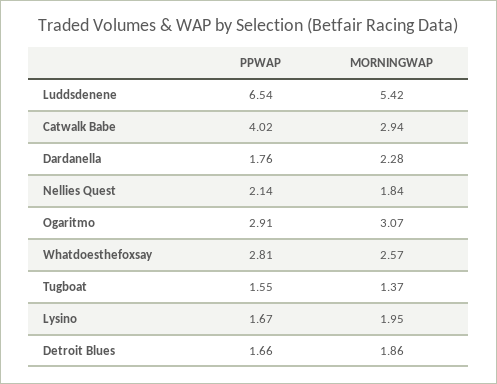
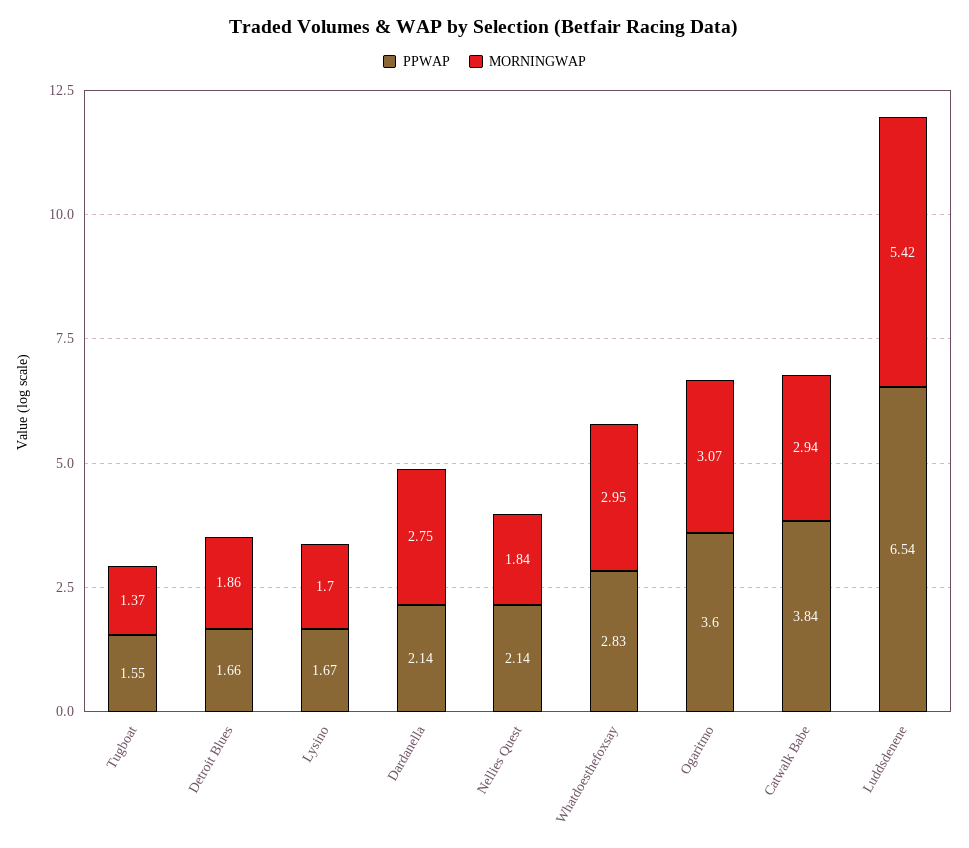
PPWAP, Catwalk Babe: 4.02 -> 3.84
PPWAP, Dardanella: 1.76 -> 2.14
MORNINGWAP, Dardanella: 2.28 -> 2.75
PPWAP, Ogaritmo: 2.91 -> 3.6
PPWAP, Whatdoesthefoxsay: 2.81 -> 2.83
MORNINGWAP, Whatdoesthefoxsay: 2.57 -> 2.95
MORNINGWAP, Lysino: 1.95 -> 1.7

